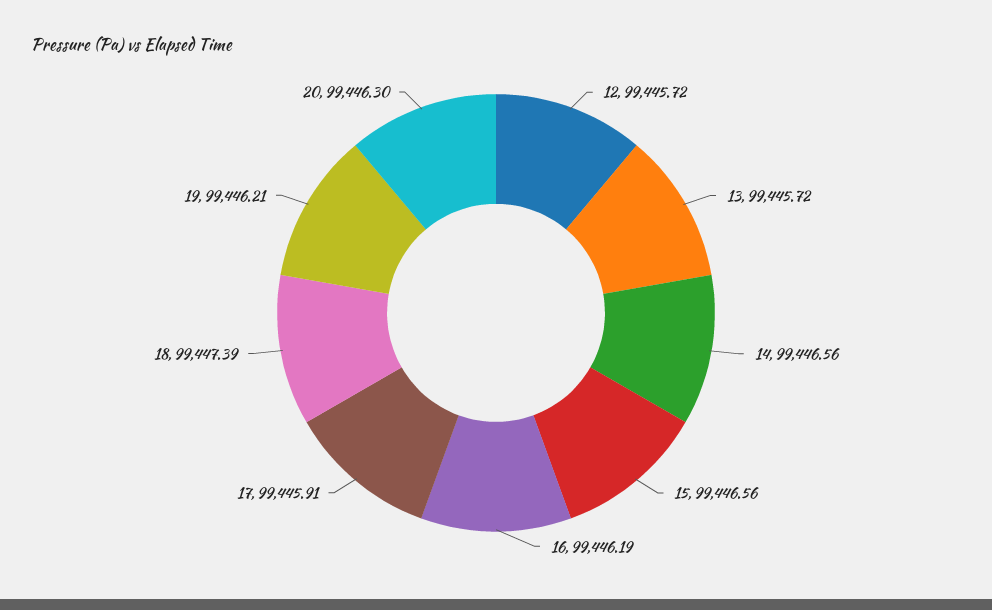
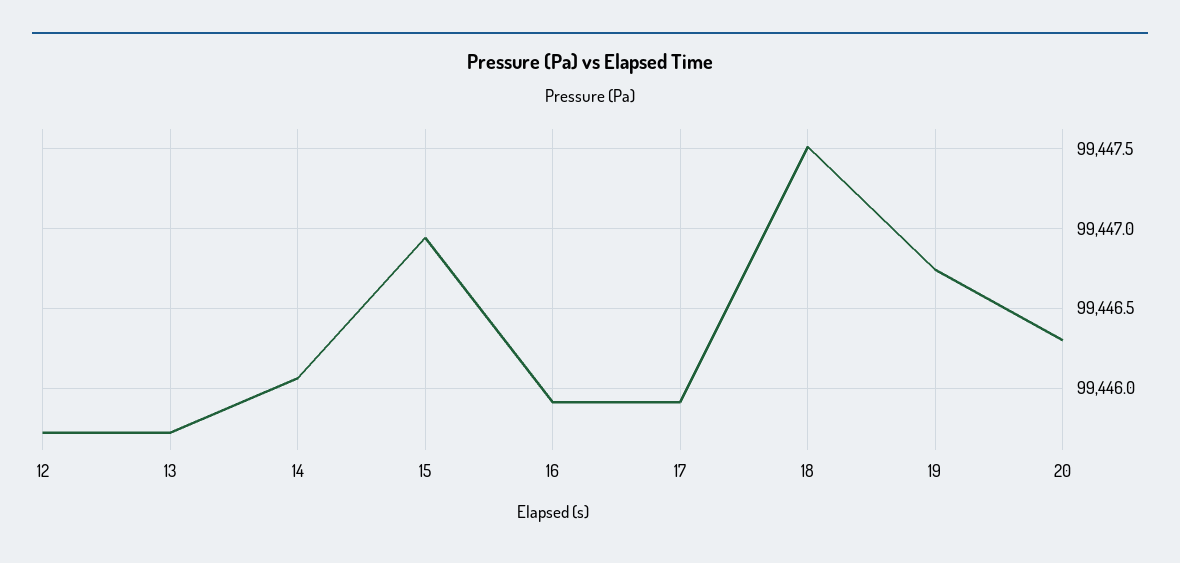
14: 99446.56 -> 99446.05
15: 99446.56 -> 99446.95
16: 99446.19 -> 99445.9
18: 99447.39 -> 99447.5
19: 99446.21 -> 99446.75

